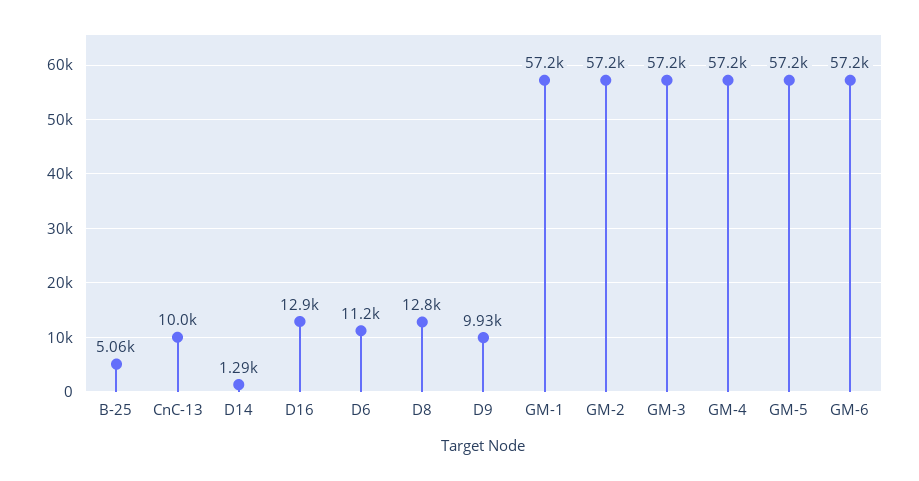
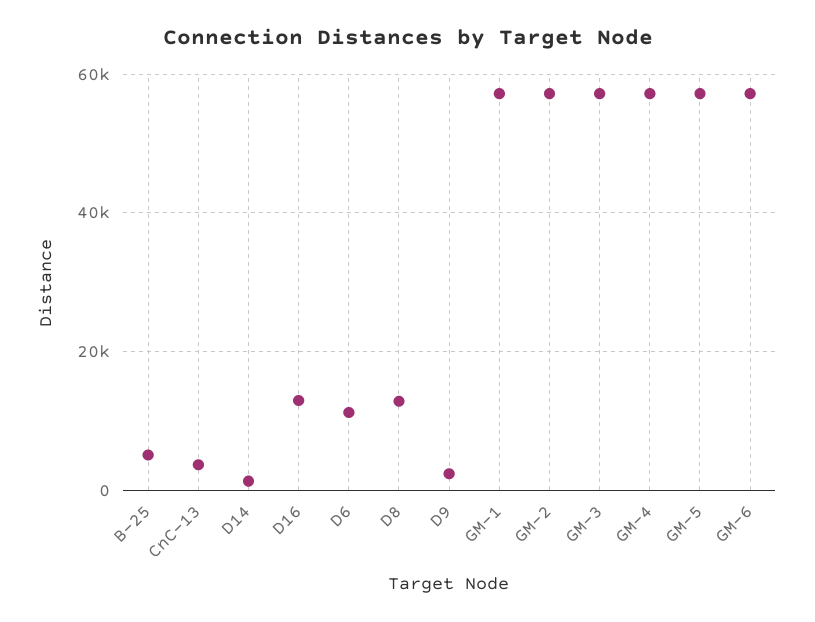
CnC-13: 10000 -> 4000
D9: 9930 -> 2000

